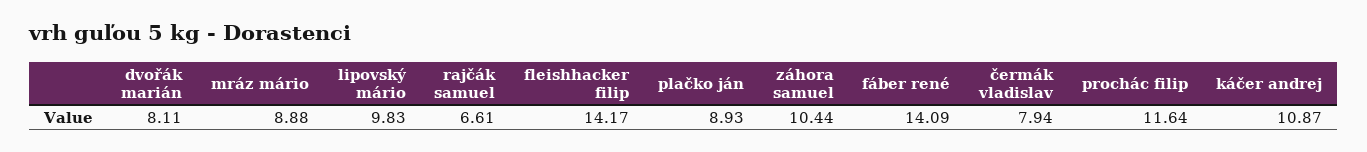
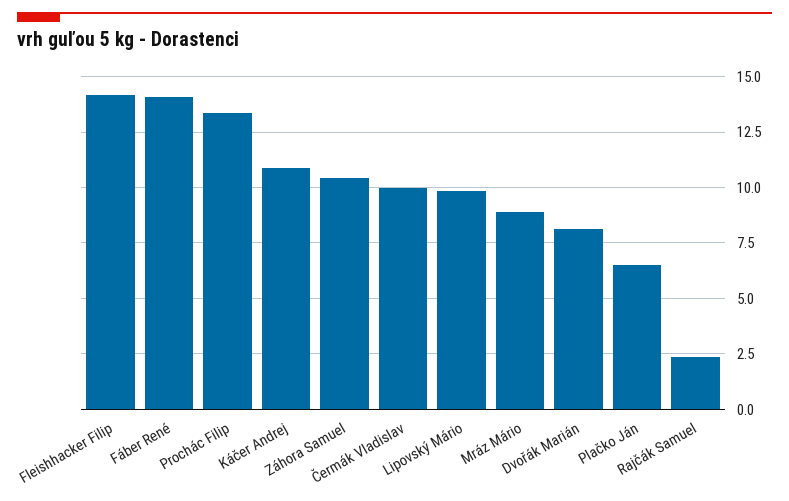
rajčák samuel: 6.61 -> 2.5
plačko ján: 8.93 -> 6.5
čermák vladislav: 7.94 -> 10
prochác filip: 11.64 -> 13.5

